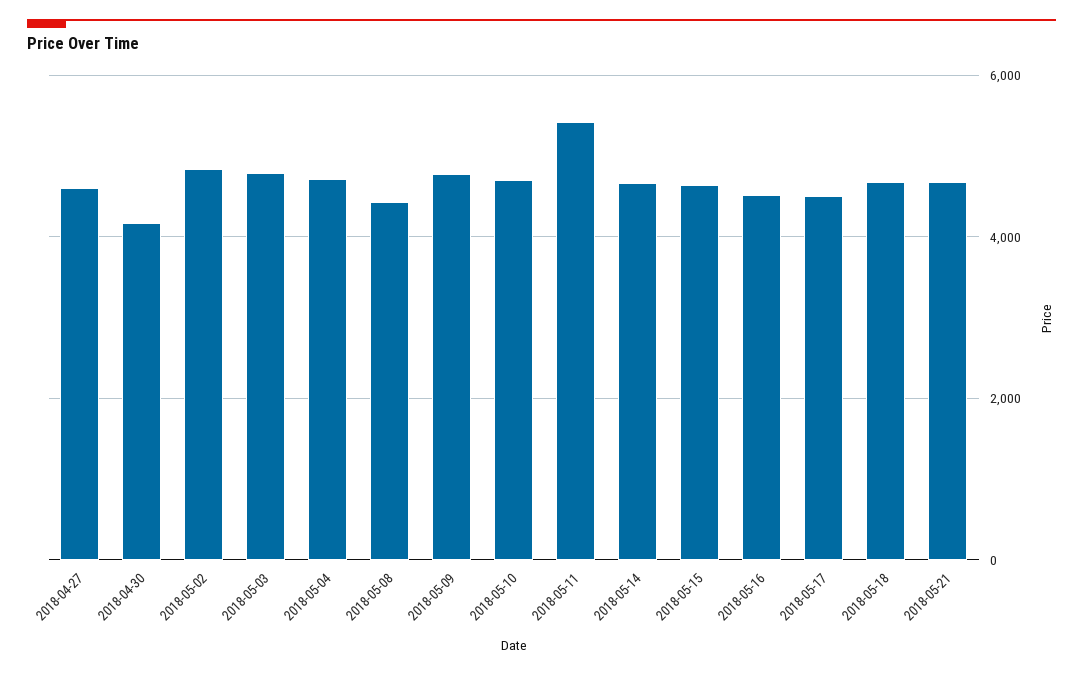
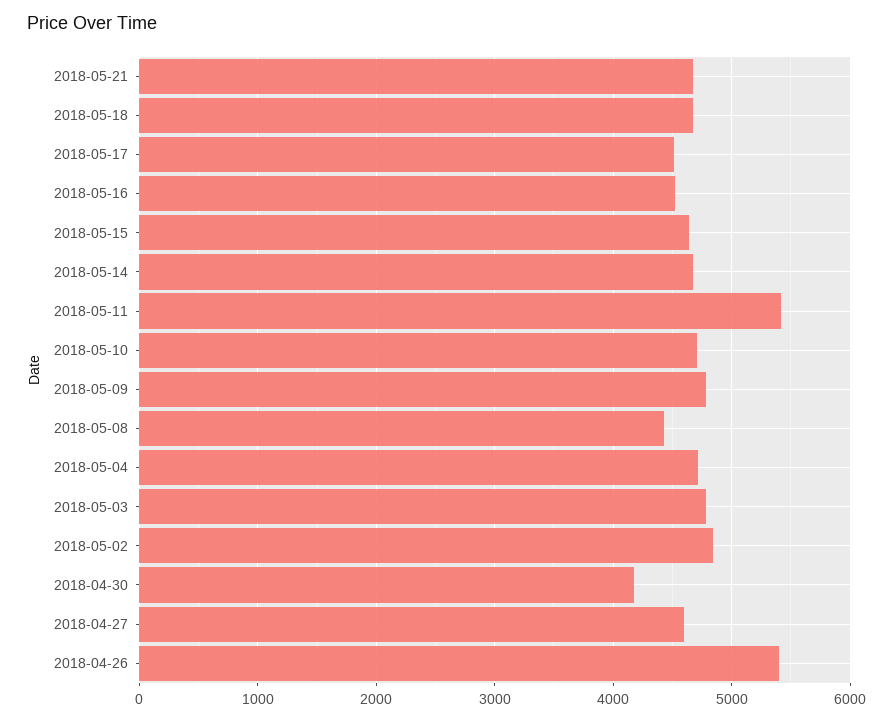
2018-04-26: none -> 5400

